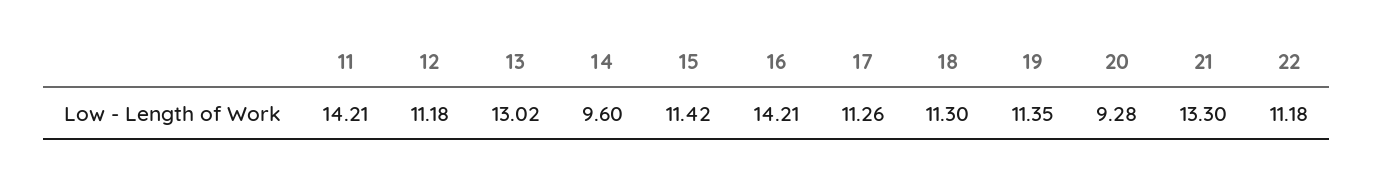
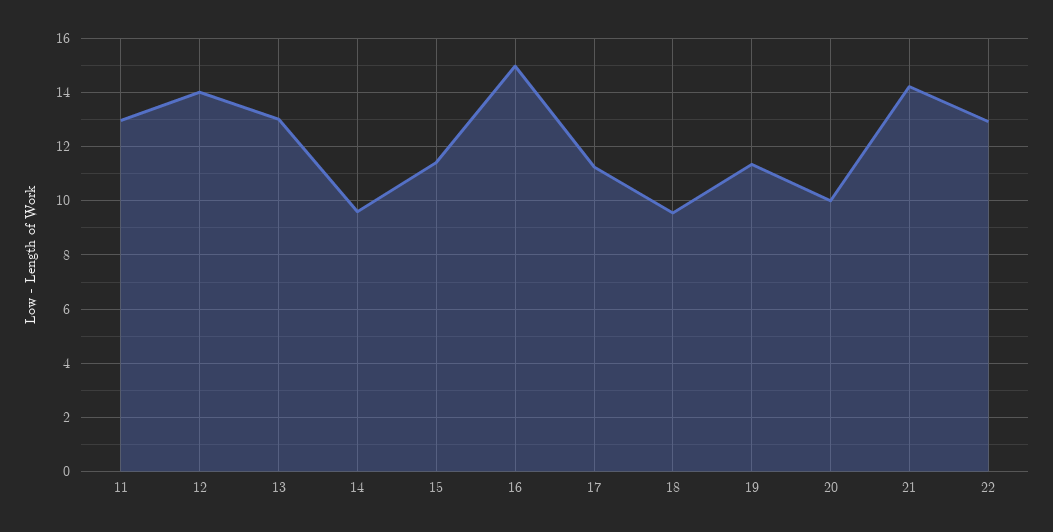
11: 14.21 -> 13
12: 11.18 -> 14
16: 14.21 -> 15
18: 11.3 -> 9.5
20: 9.28 -> 10
21: 13.3 -> 14.25
22: 11.18 -> 13

